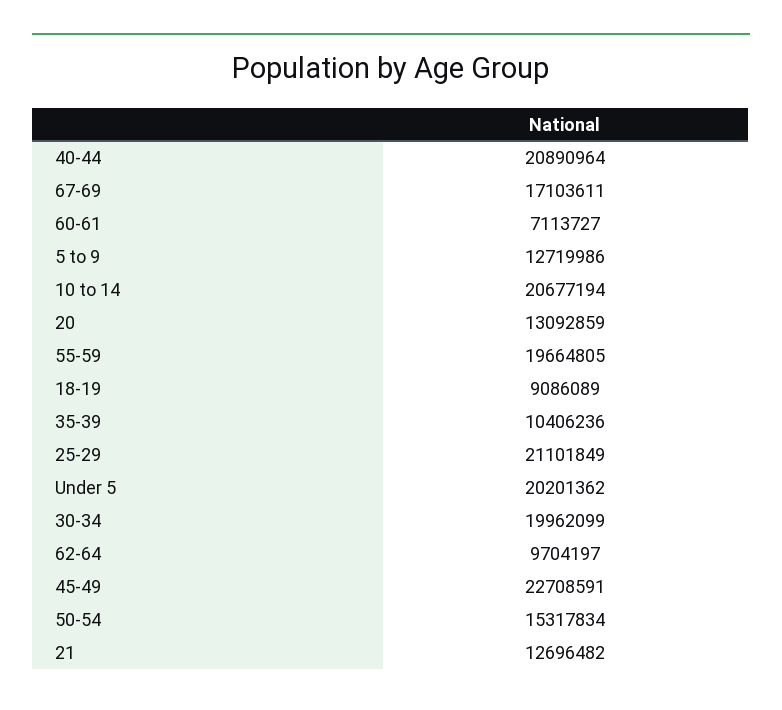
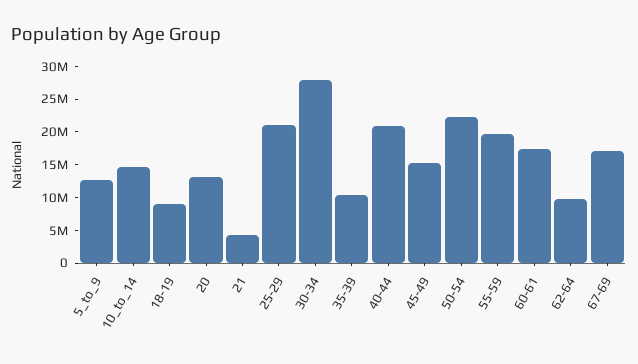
60-61: 7113727 -> 17500000
10 to 14: 20677194 -> 15000000
Under 5: 20201362 -> none
30-34: 19962099 -> 27500000
45-49: 22708591 -> 15000000
50-54: 15317834 -> 22500000
21: 12696482 -> 5000000

